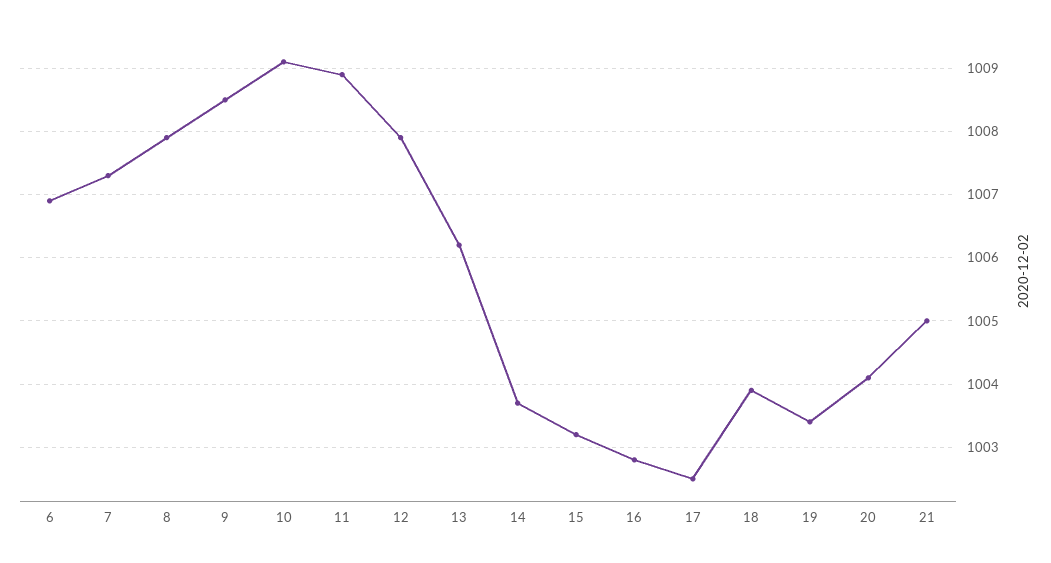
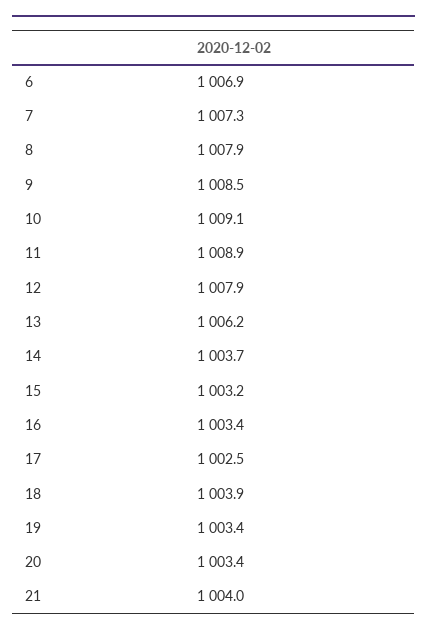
16: 1002.8 -> 1003.4
20: 1004.1 -> 1003.4
21: 1005 -> 1004

